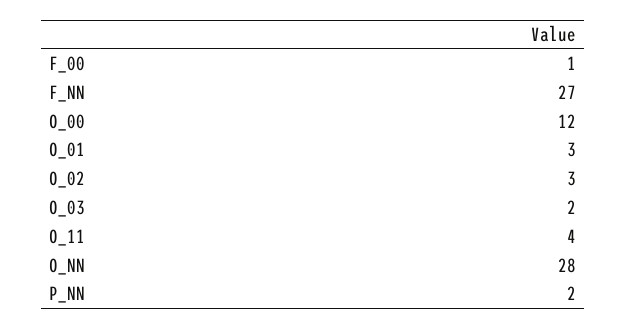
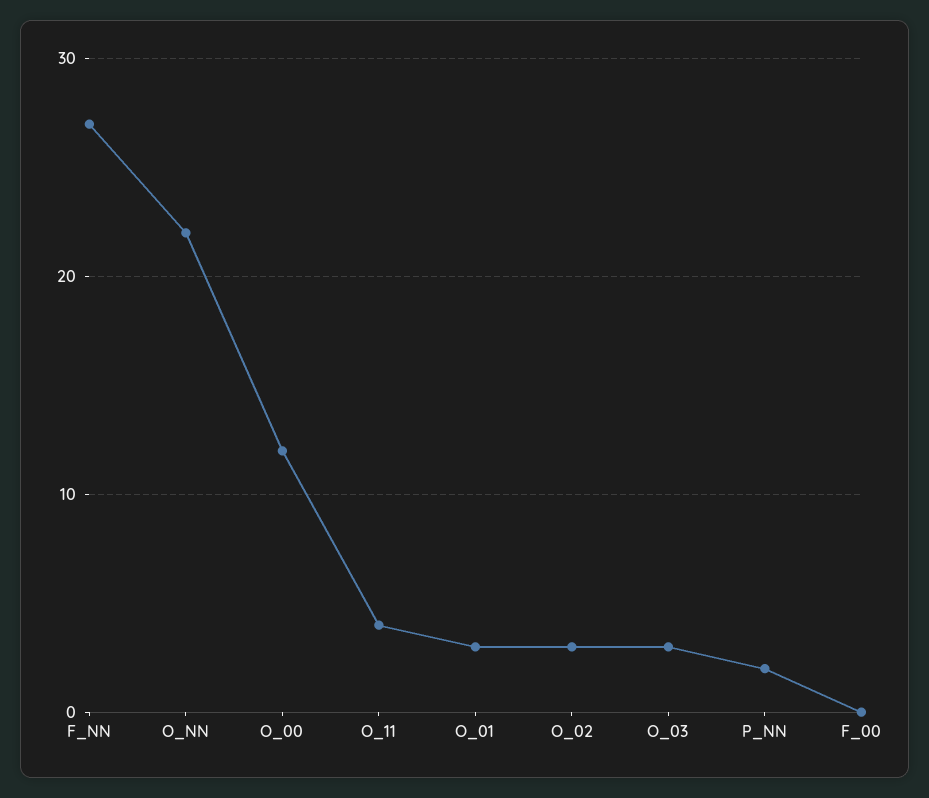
F_00: 1 -> 0
O_03: 2 -> 3
O_NN: 28 -> 22

